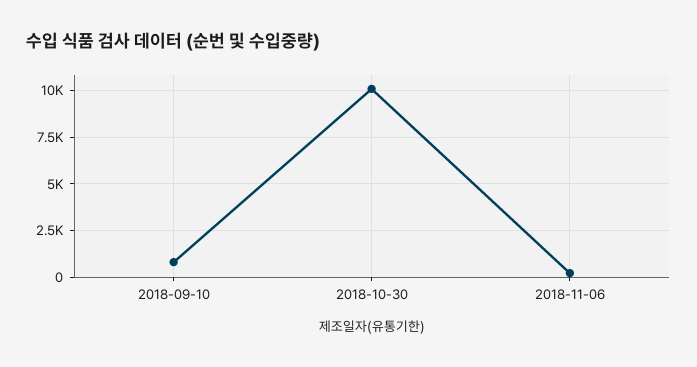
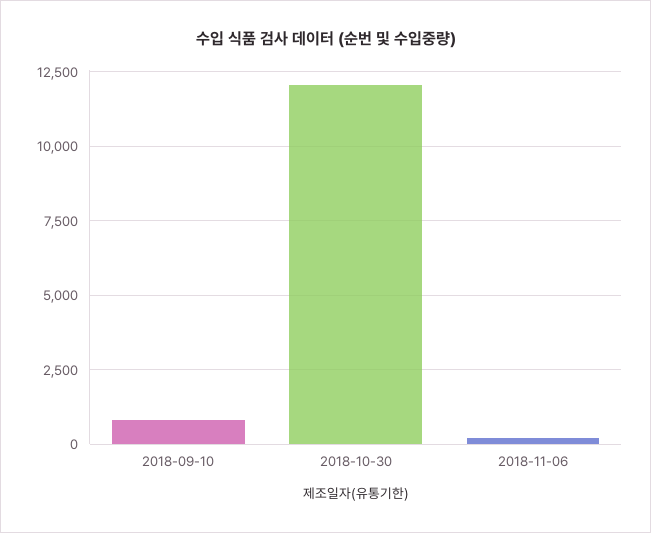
2018-10-30: 10000 -> 12000

